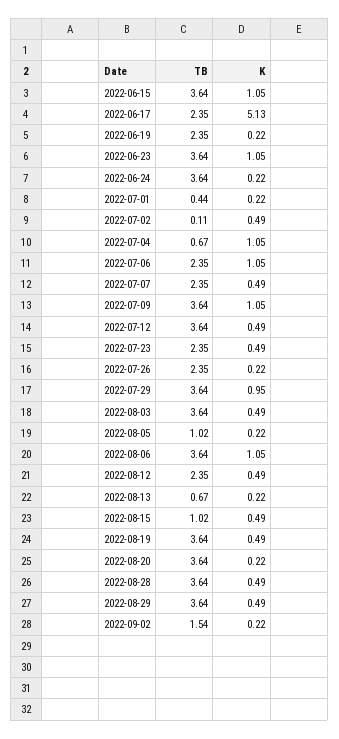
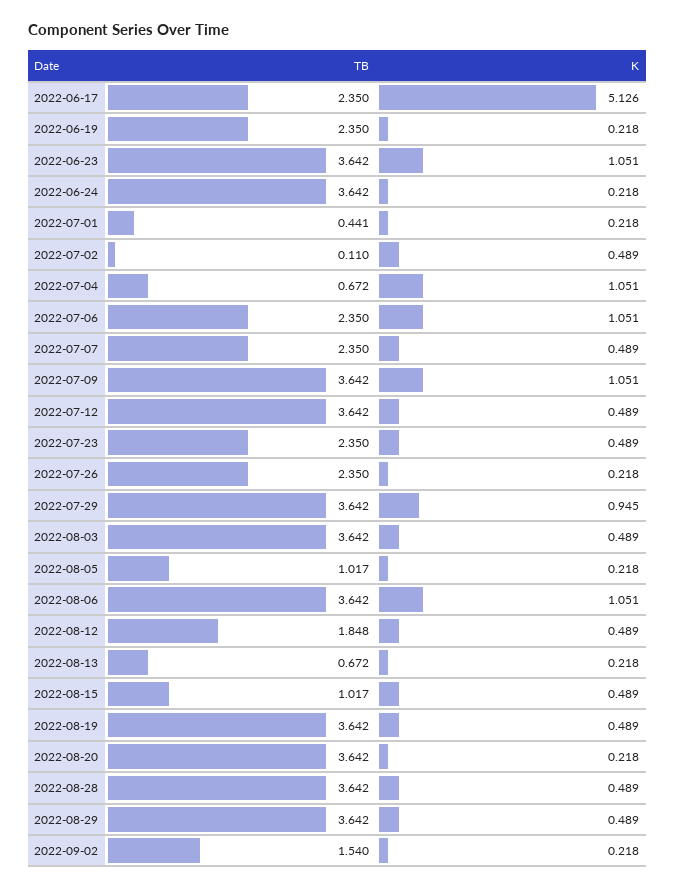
TB, 2022-06-15: 3.64 -> none
K, 2022-06-15: 1.05 -> none
TB, 2022-08-12: 2.35 -> 1.848

